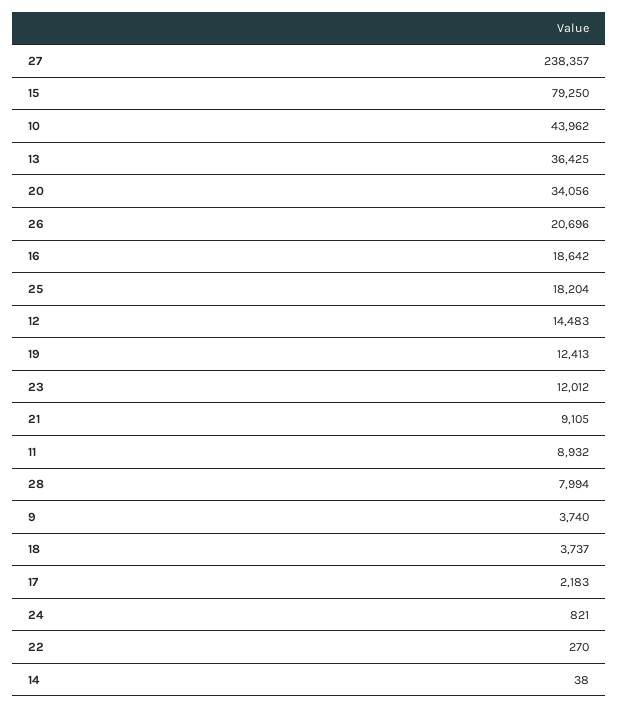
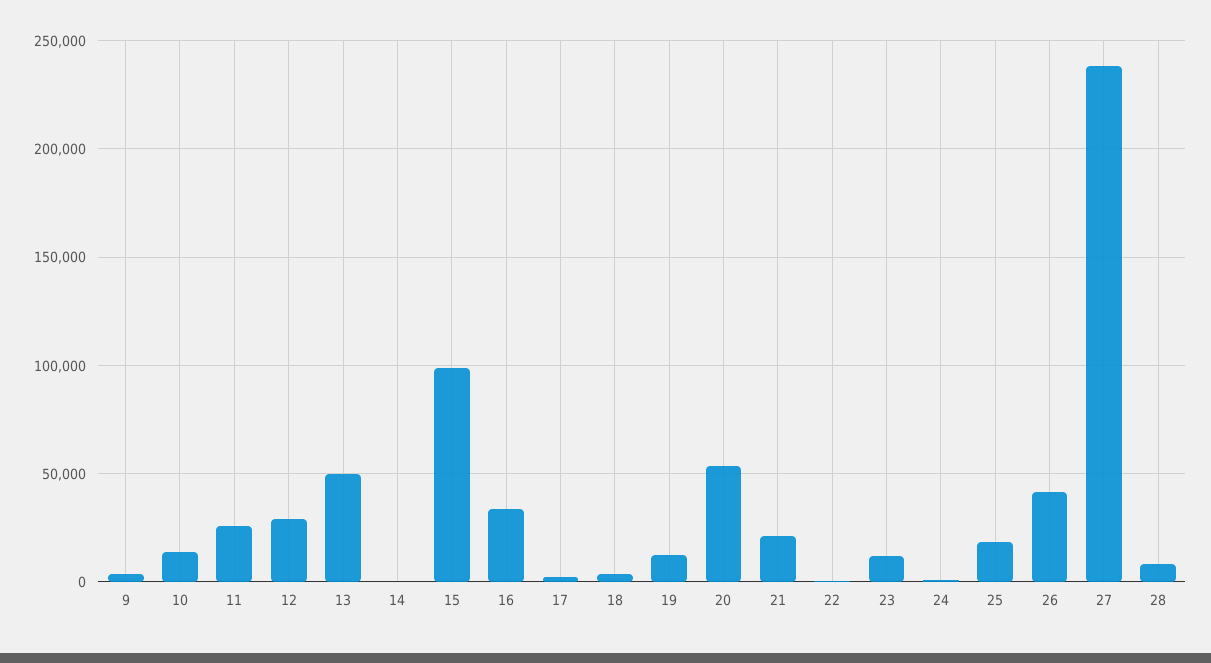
15: 79250 -> 100000
10: 43962 -> 15000
13: 36425 -> 50000
20: 34056 -> 55000
26: 20696 -> 40000
16: 18642 -> 35000
12: 14483 -> 30000
21: 9105 -> 20000
11: 8932 -> 25000

